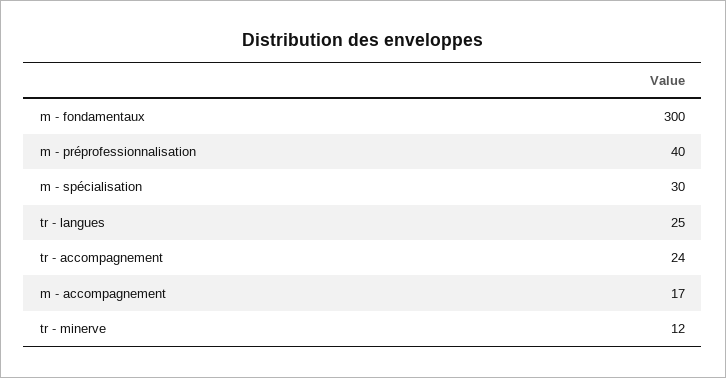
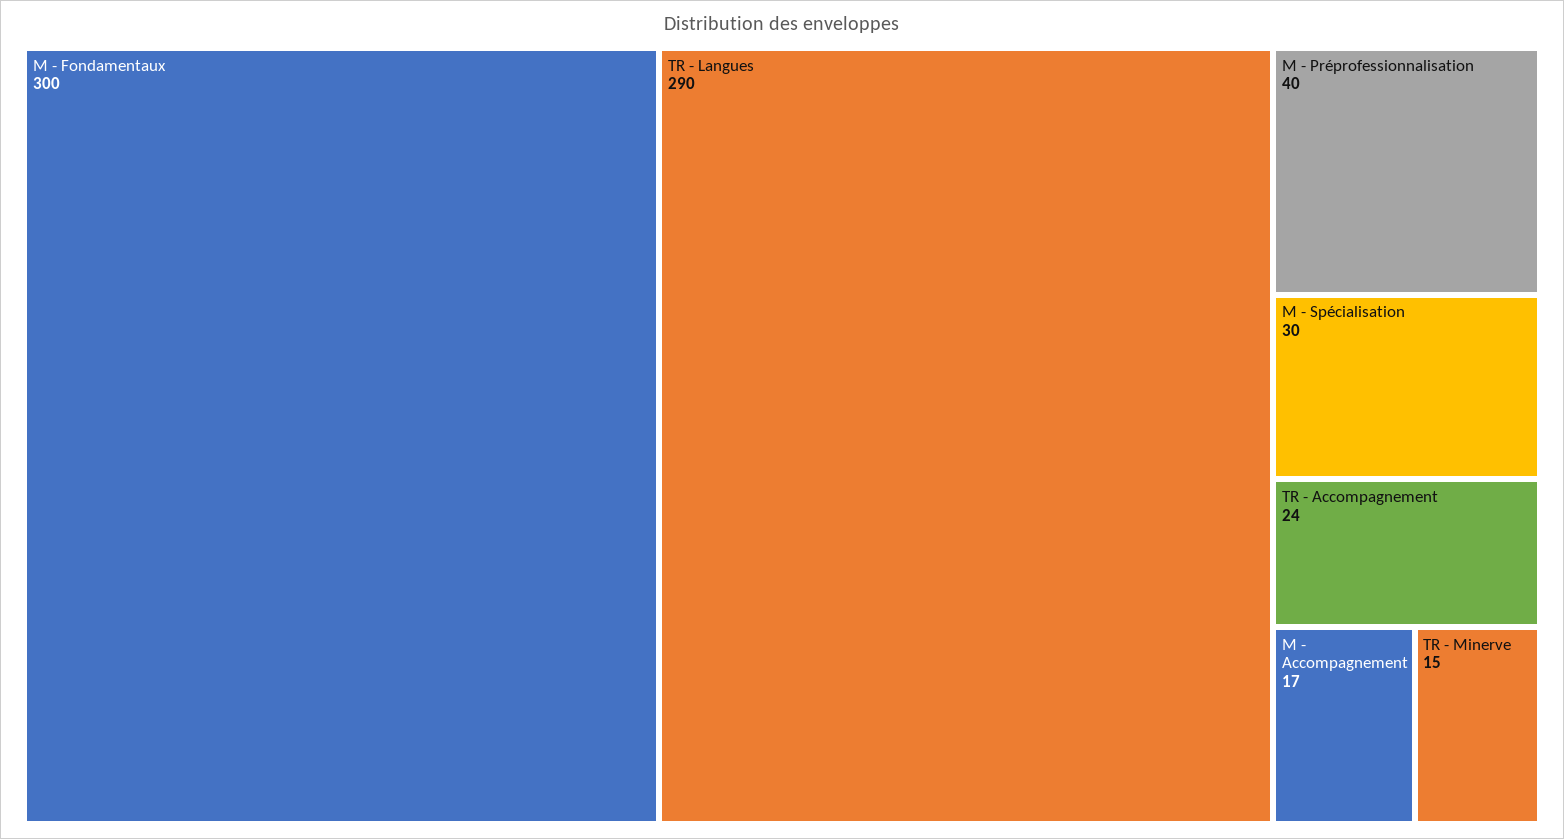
tr - langues: 25 -> 290
tr - minerve: 12 -> 15

